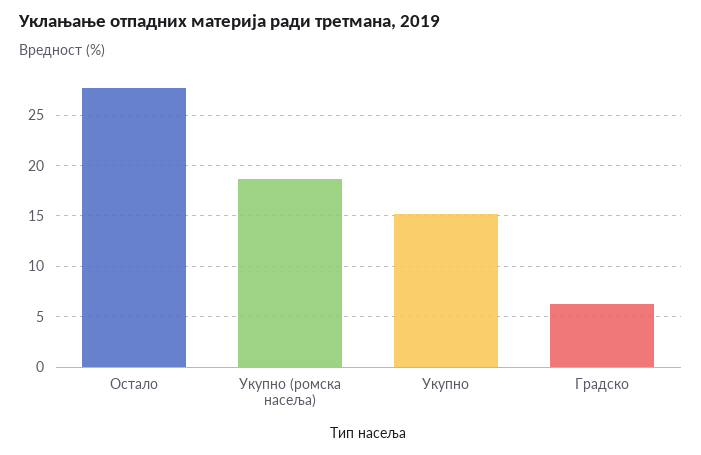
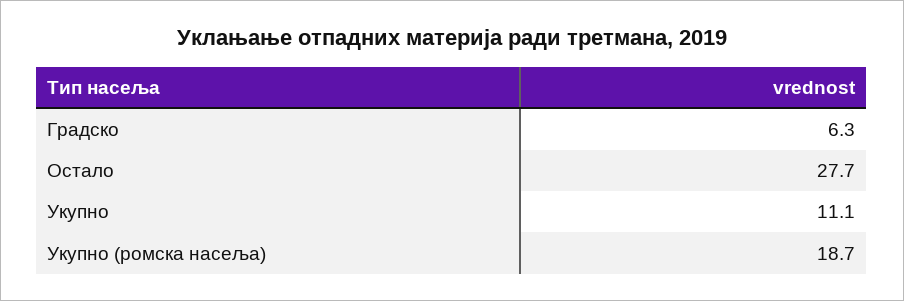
Укупно: 15 -> 11.1

